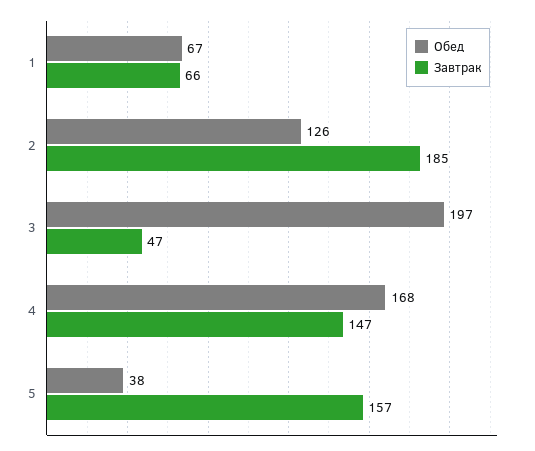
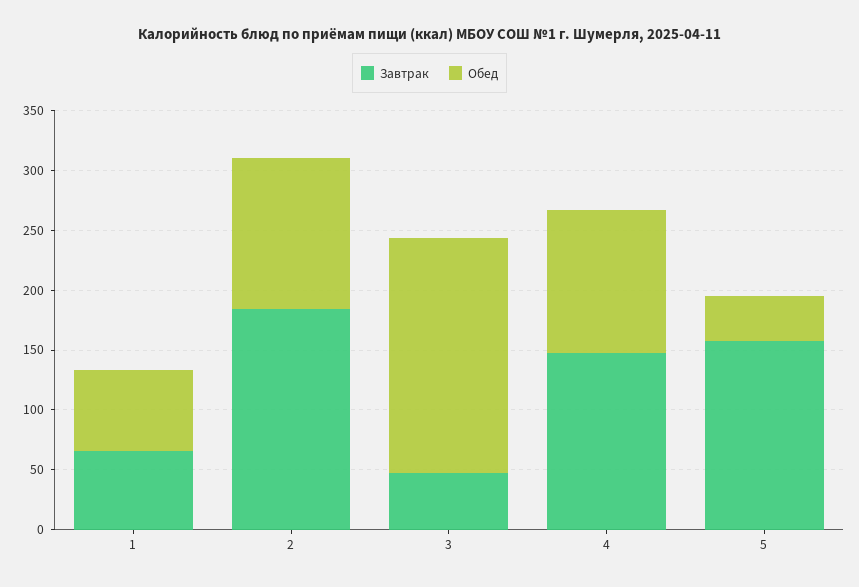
Обед, 4: 168 -> 120

